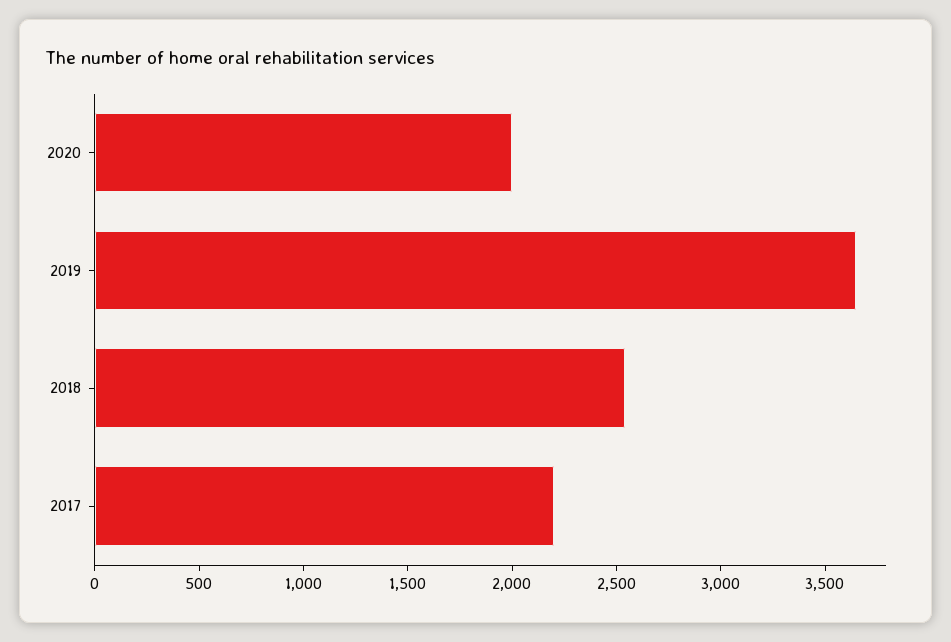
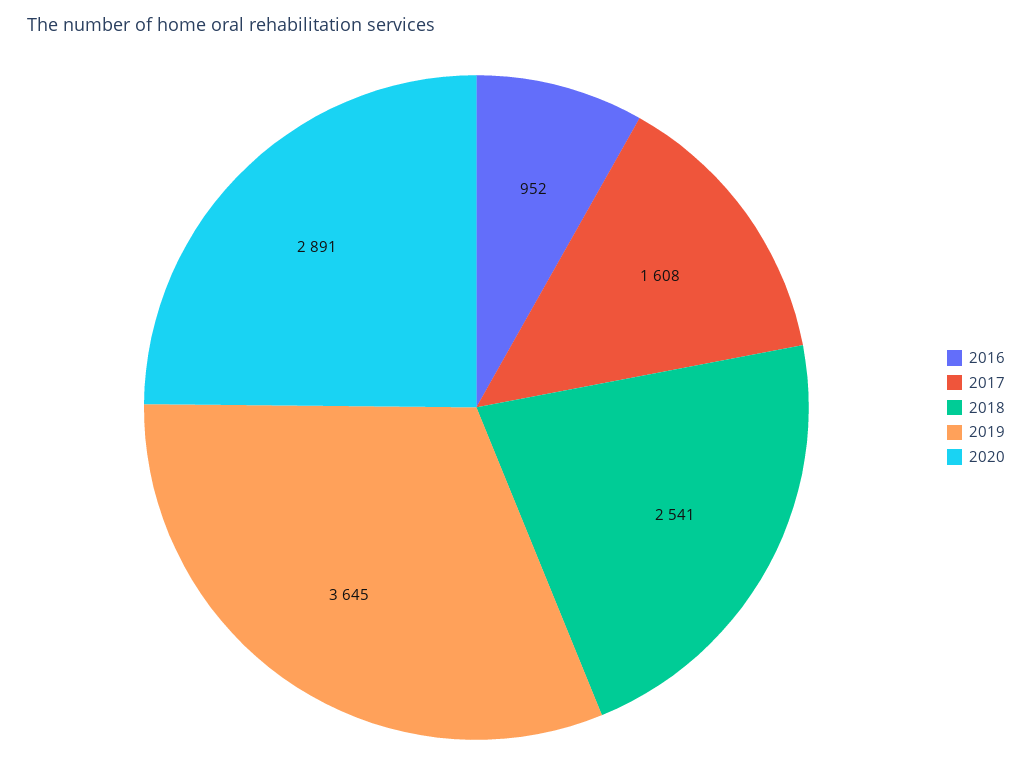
2020: 2000 -> 2891
2017: 2200 -> 1608
2016: none -> 952

